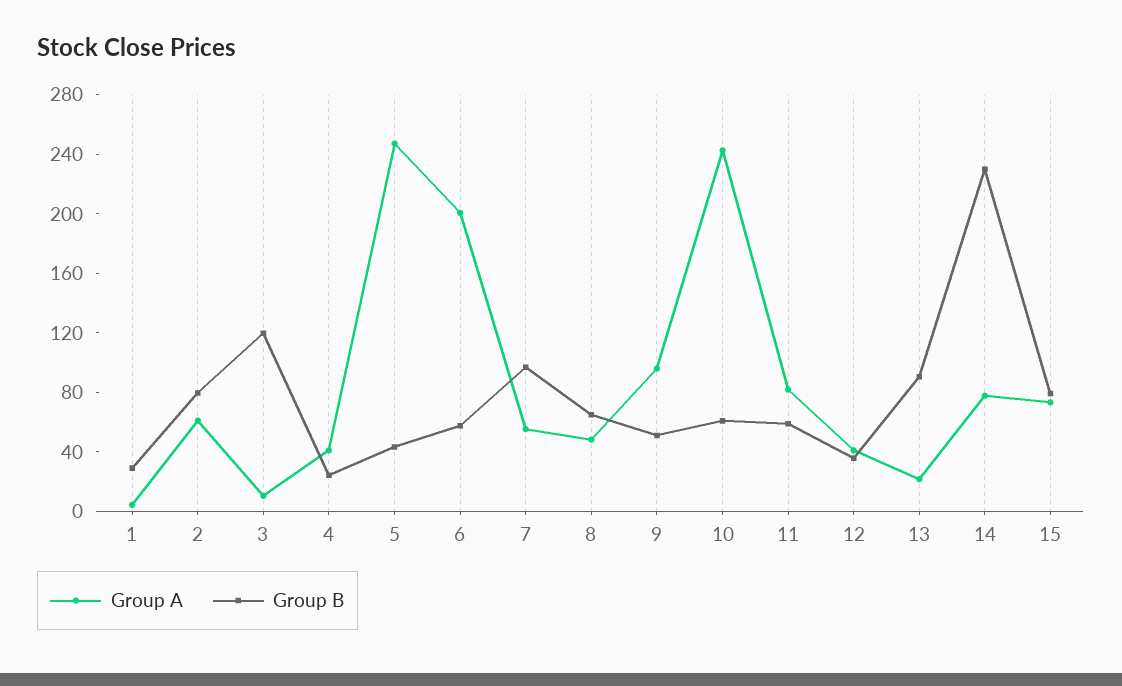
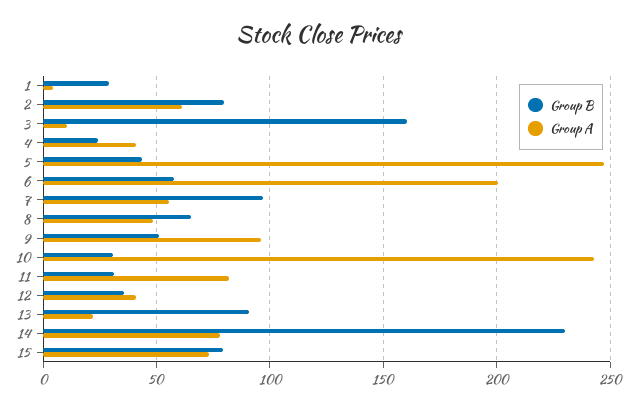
Group B, 3: 120 -> 160
Group B, 10: 60 -> 30
Group B, 11: 60 -> 30

